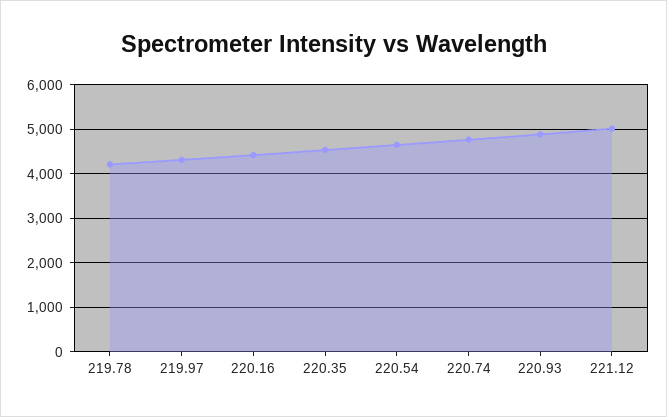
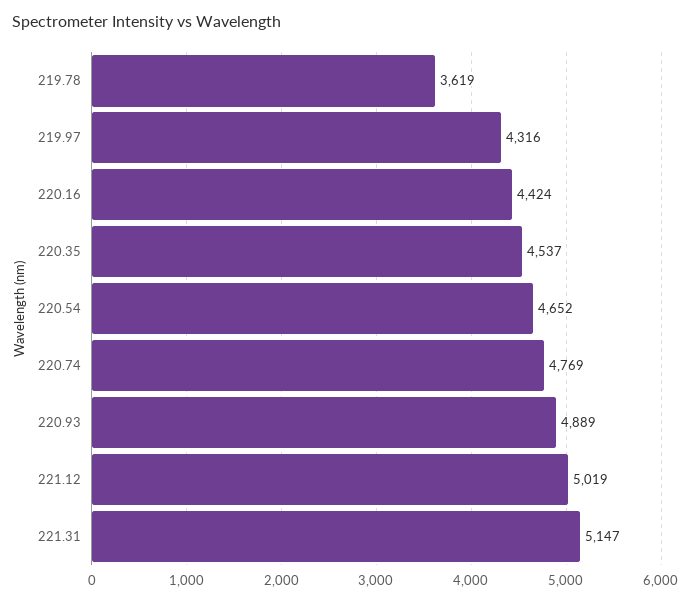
219.78: 4200 -> 3619
221.31: none -> 5147

